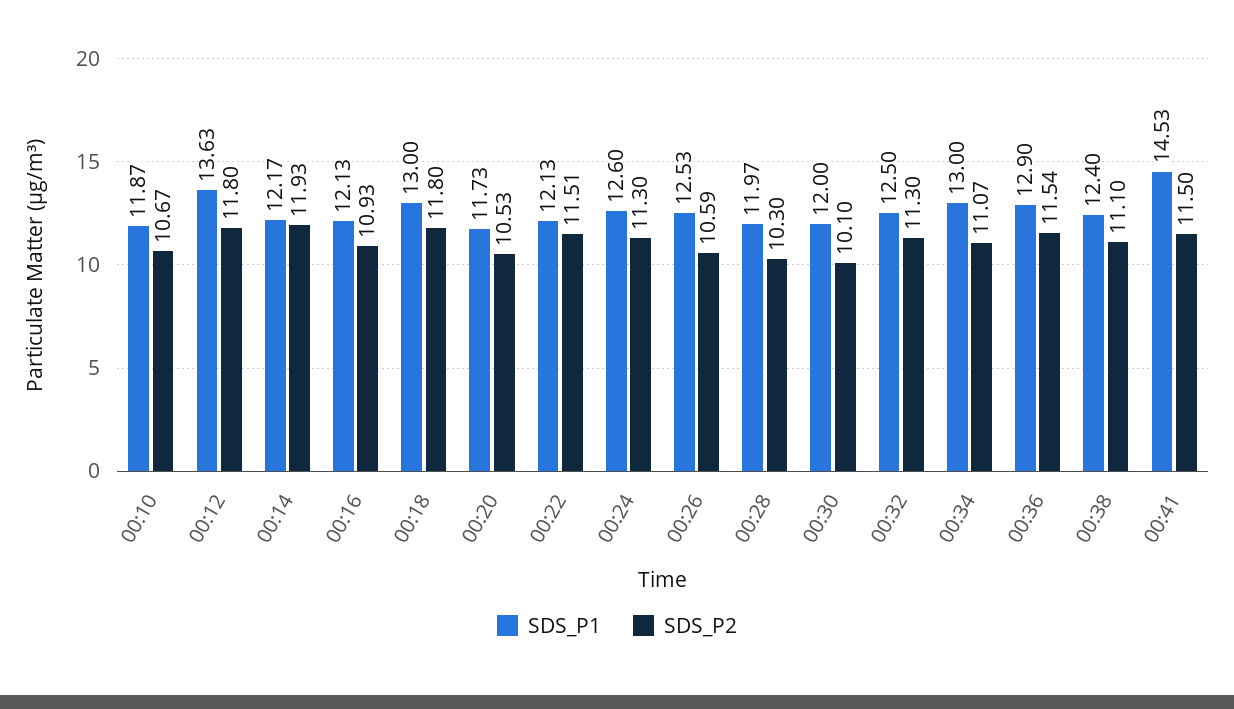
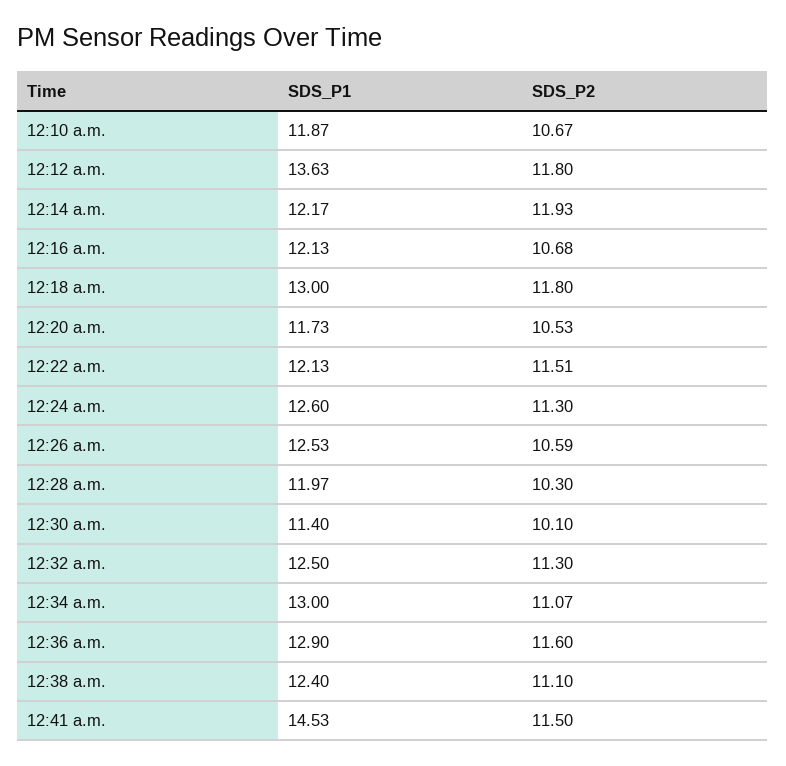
SDS_P2, 00:16: 10.93 -> 10.68
SDS_P1, 00:30: 12 -> 11.4
SDS_P2, 00:36: 11.54 -> 11.6

